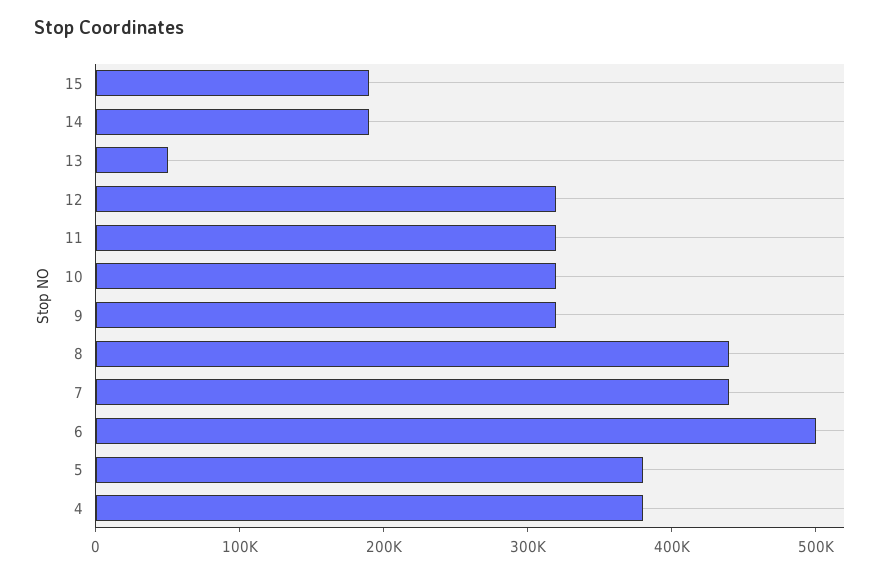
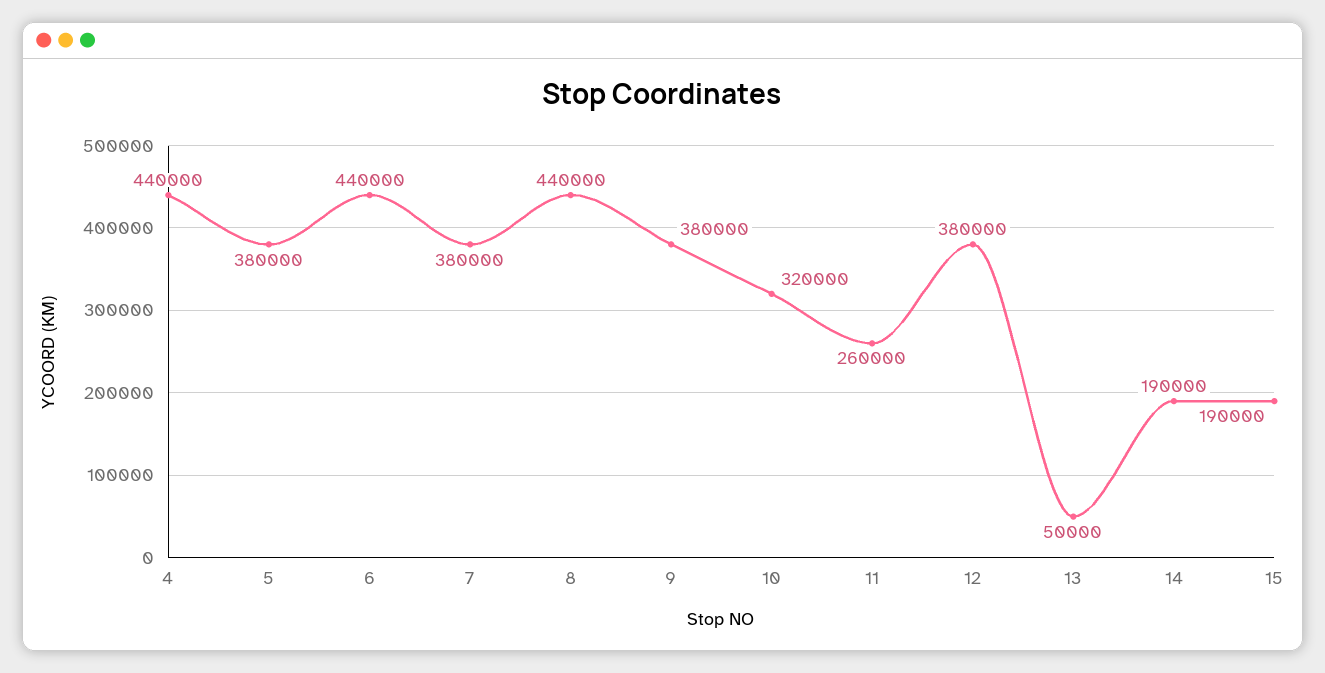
12: 320000 -> 380000
11: 320000 -> 260000
9: 320000 -> 380000
7: 440000 -> 380000
6: 500000 -> 440000
4: 380000 -> 440000

